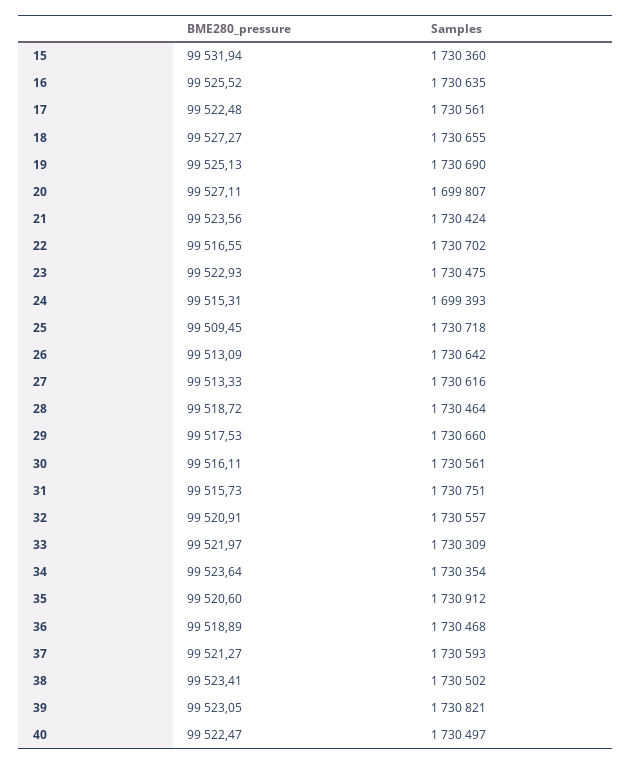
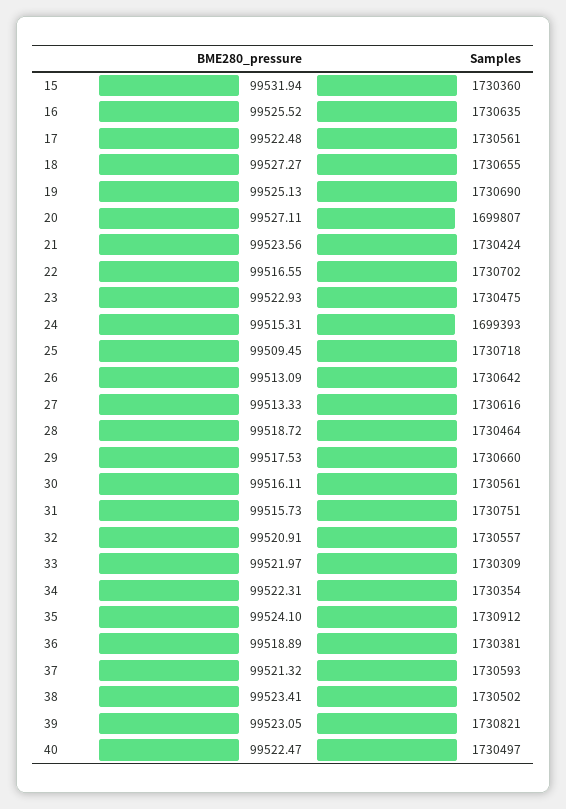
BME280_pressure, 34: 99523.64 -> 99522.31
BME280_pressure, 35: 99520.6 -> 99524.1
Samples, 36: 1730468 -> 1730381
BME280_pressure, 37: 99521.27 -> 99521.32

